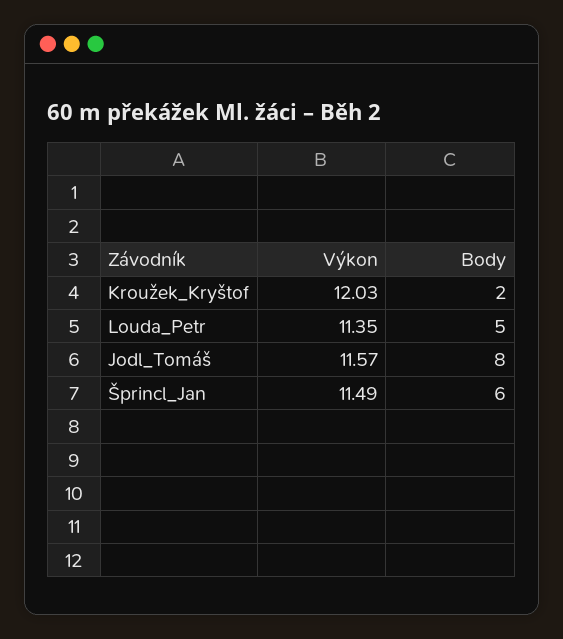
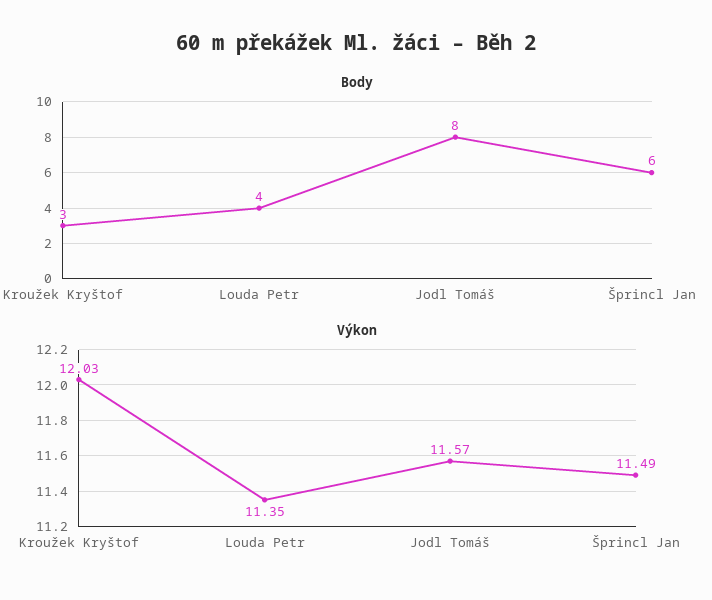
Body, Kroužek_Kryštof: 2 -> 3
Body, Louda_Petr: 5 -> 4

